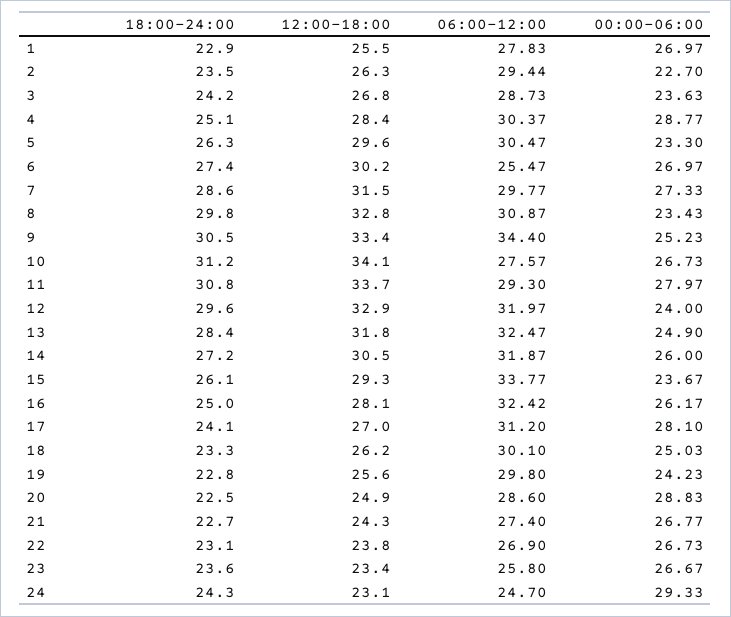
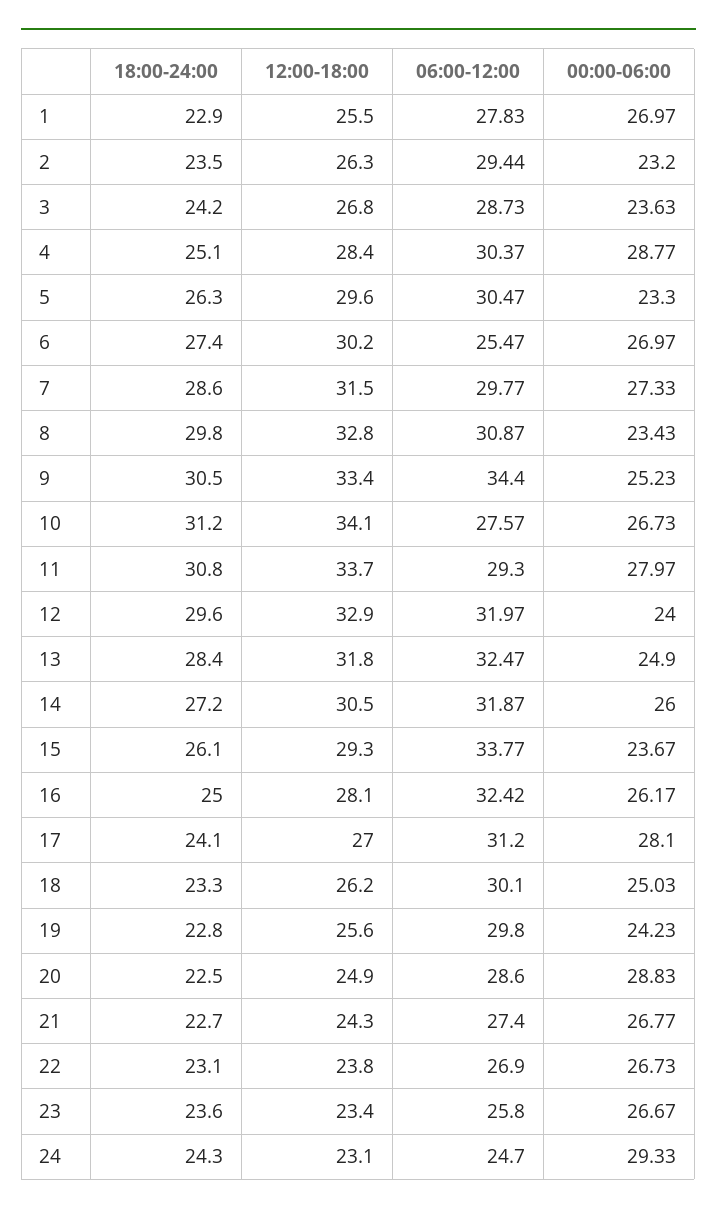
00:00-06:00, 2: 22.7 -> 23.2

